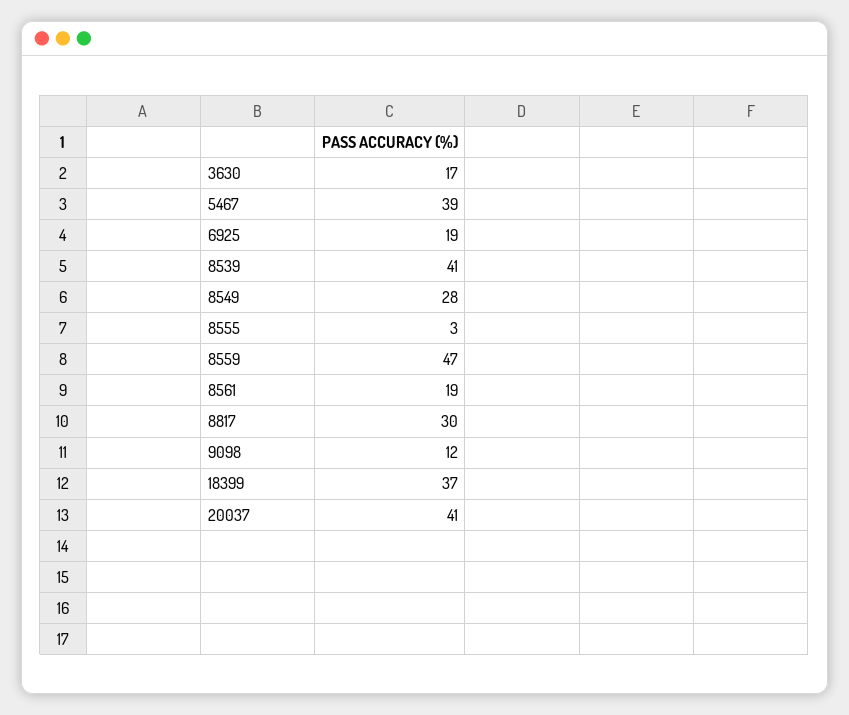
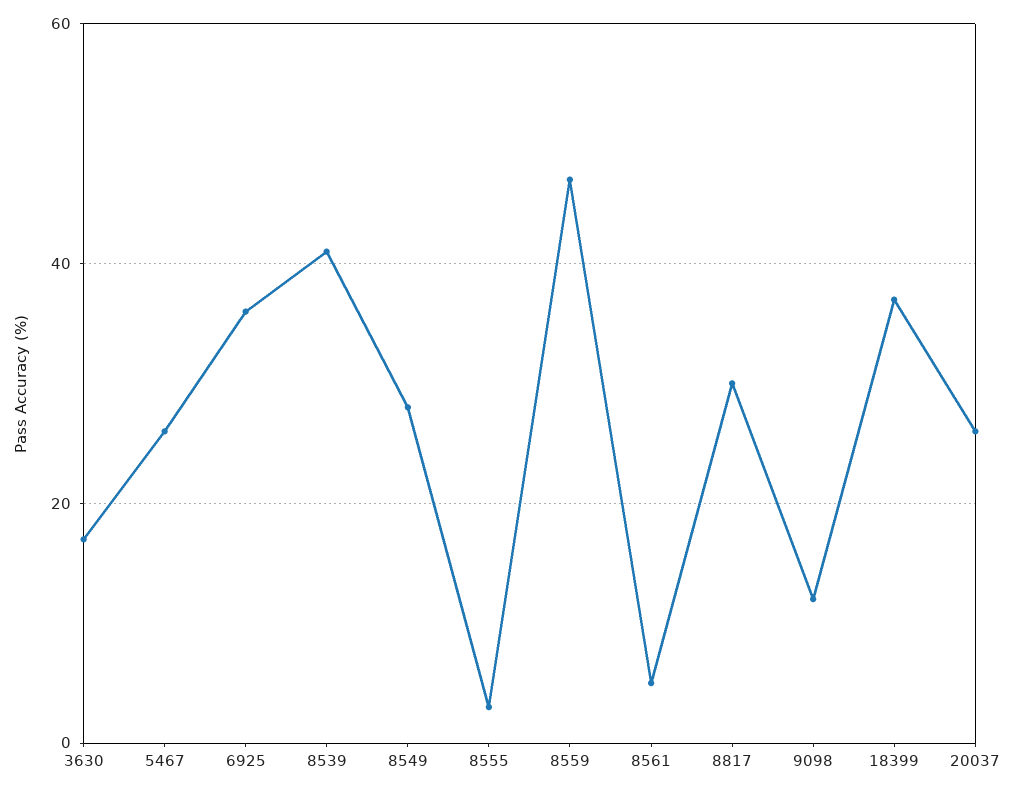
5467: 39 -> 25
6925: 19 -> 35
8561: 19 -> 5
20037: 41 -> 25

